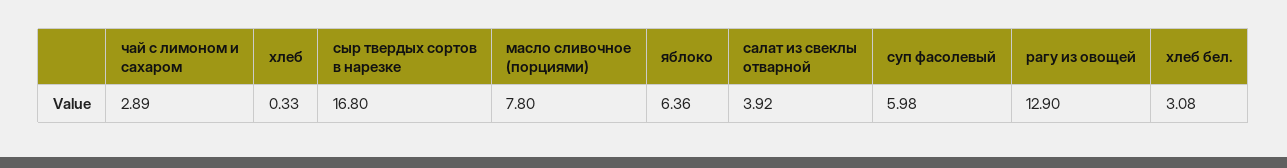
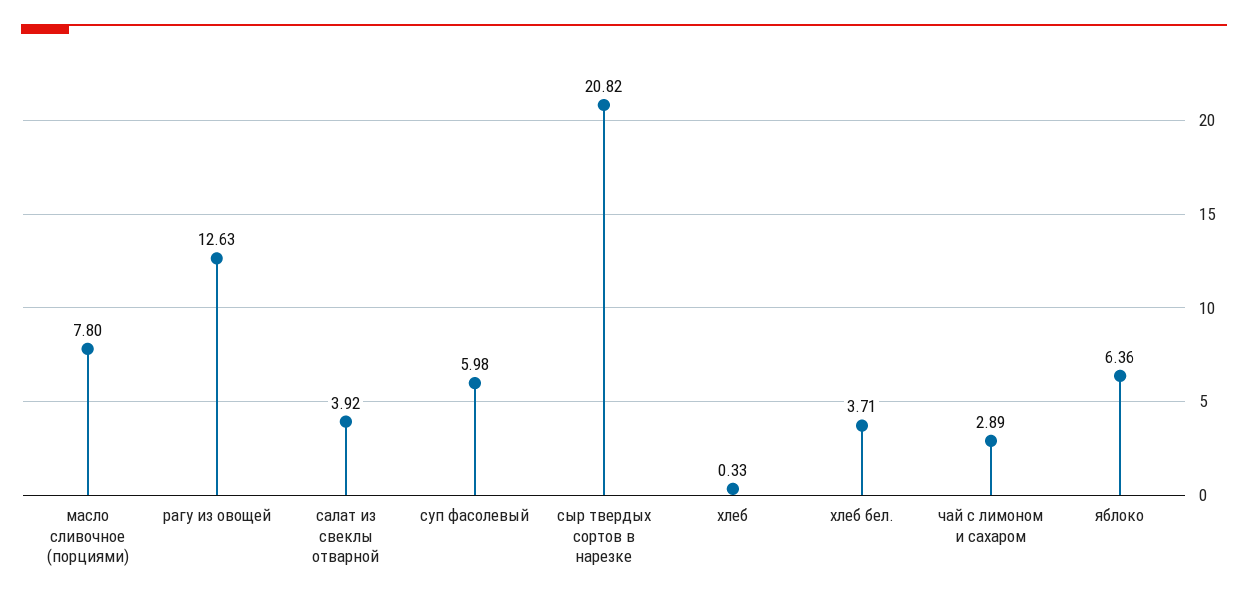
сыр твердых сортов в нарезке: 16.8 -> 20.82
рагу из овощей: 12.9 -> 12.63
хлеб бел.: 3.08 -> 3.71

